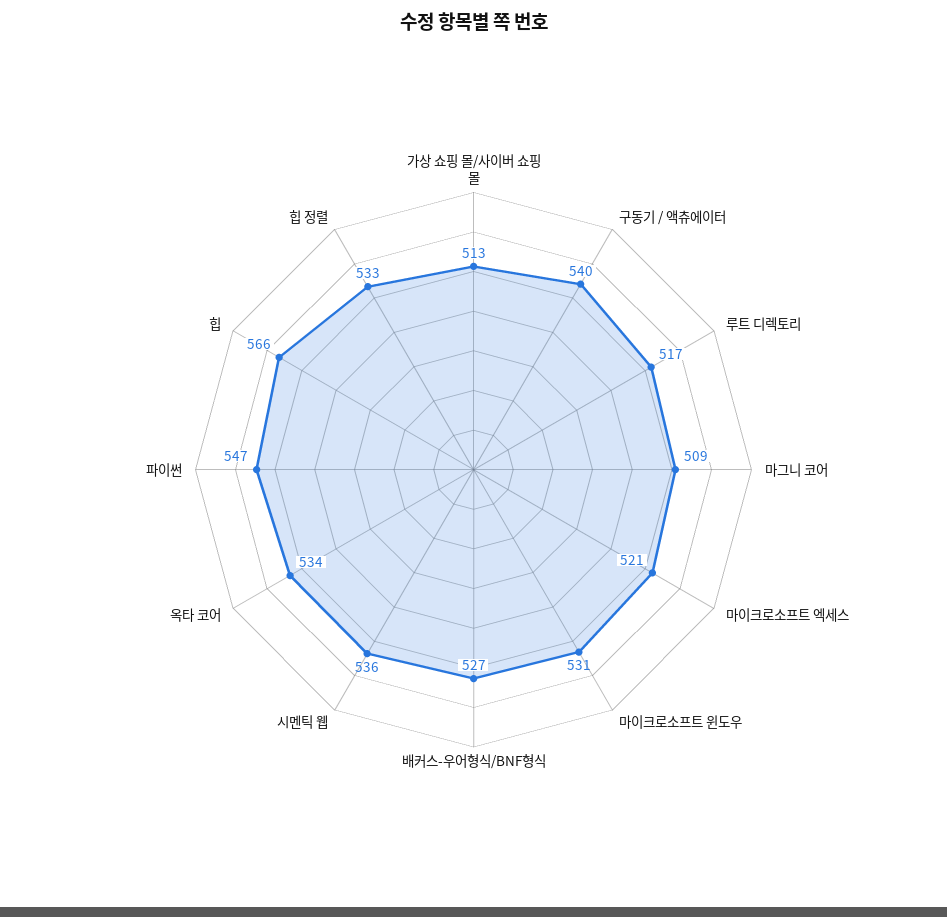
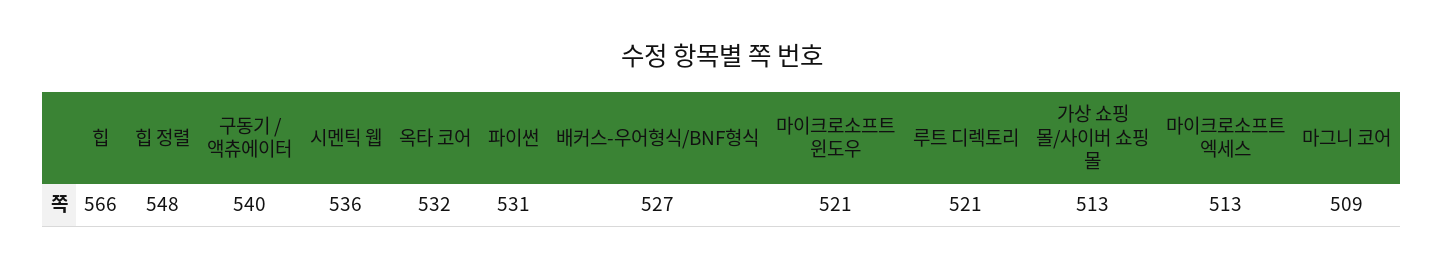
루트 디렉토리: 517 -> 521
마이크로소프트 엑세스: 521 -> 513
마이크로소프트 윈도우: 531 -> 521
옥타 코어: 534 -> 532
파이썬: 547 -> 531
힙 정렬: 533 -> 548

